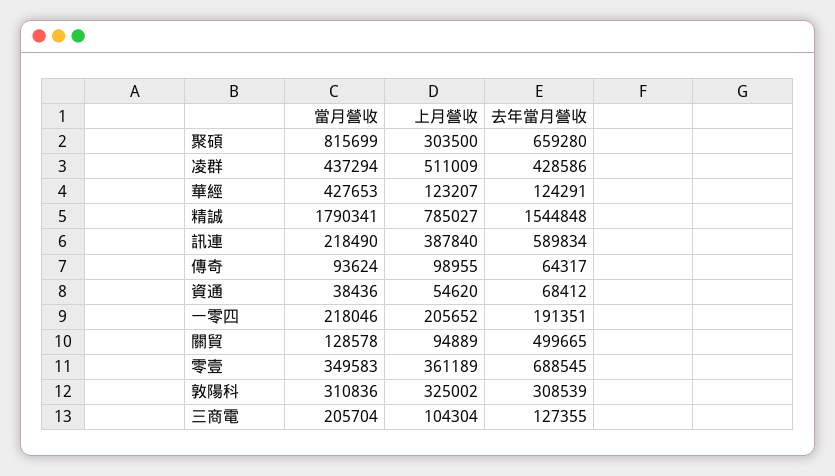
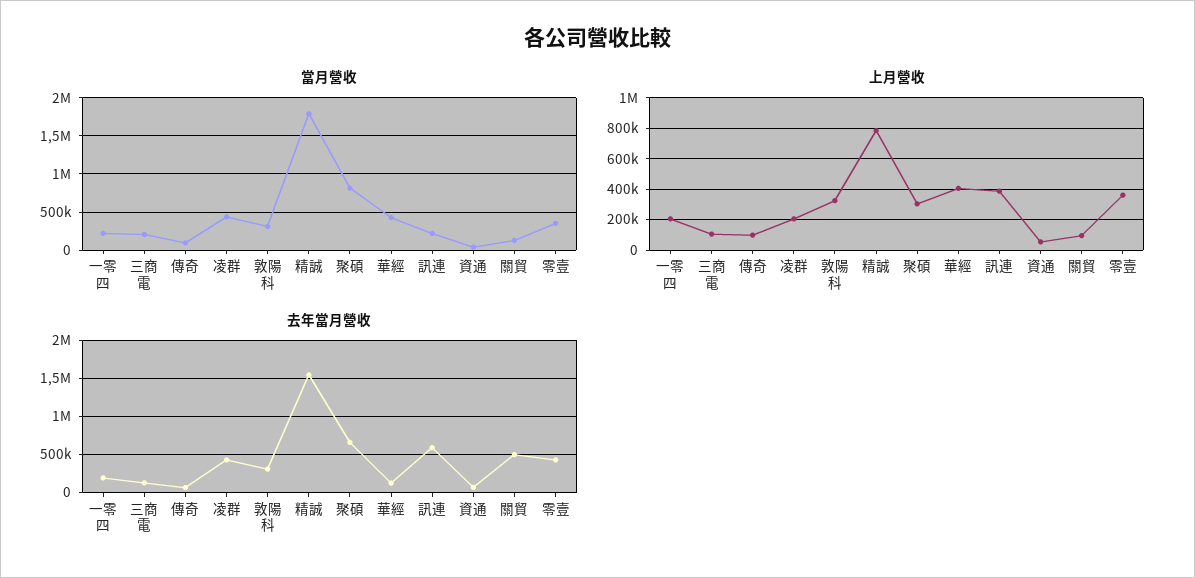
上月營收, 凌群: 511009 -> 200000
上月營收, 華經: 123207 -> 400000
去年當月營收, 零壹: 688545 -> 400000

